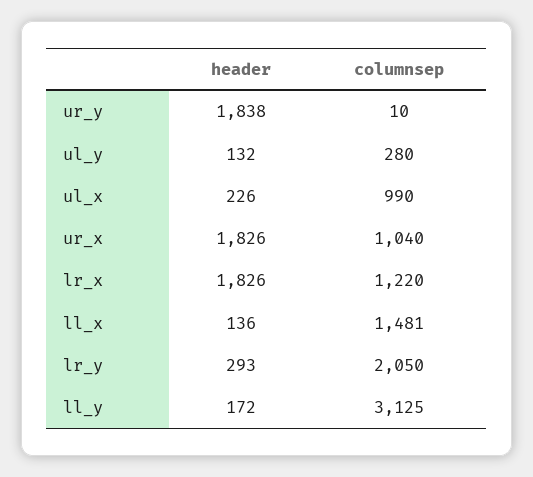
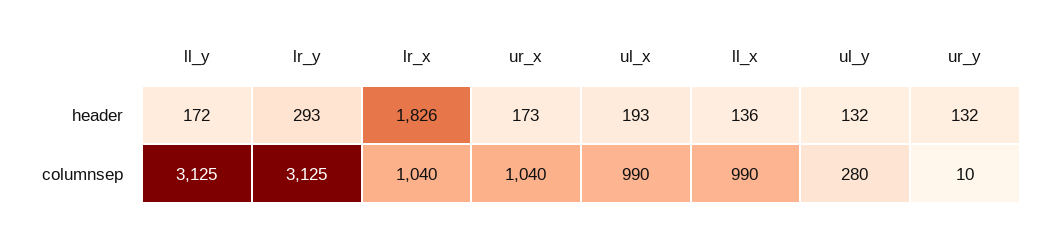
header, ur_y: 1838 -> 132
header, ul_x: 226 -> 193
header, ur_x: 1826 -> 173
columnsep, lr_x: 1220 -> 1040
columnsep, ll_x: 1481 -> 990
columnsep, lr_y: 2050 -> 3125

